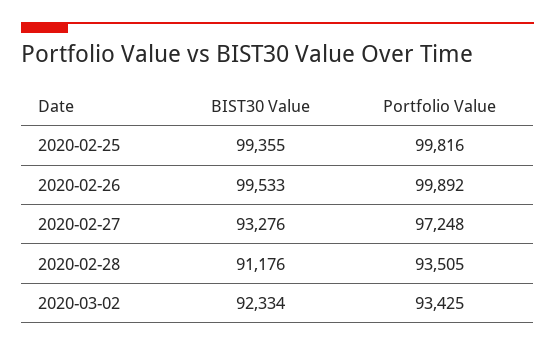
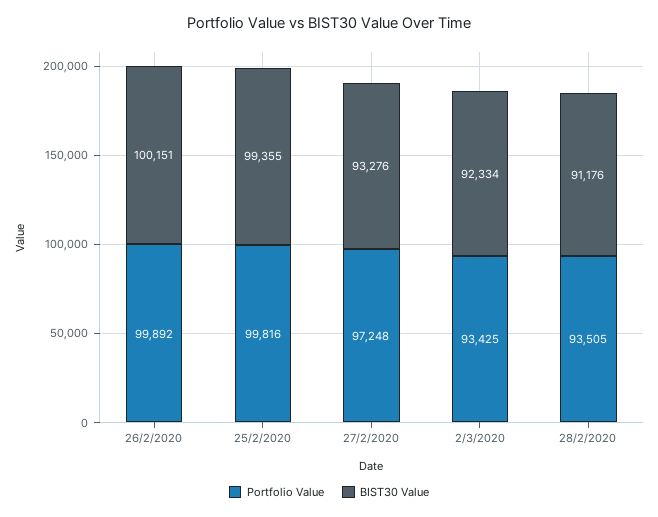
BIST30 Value, 2020-02-26: 99533 -> 100151

